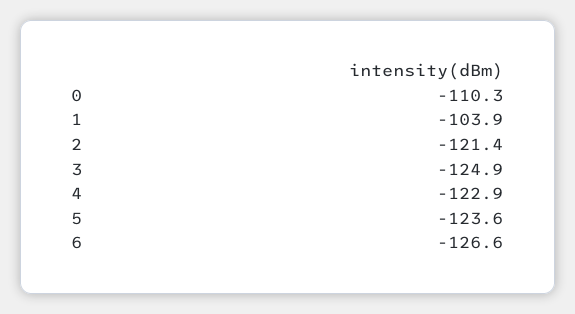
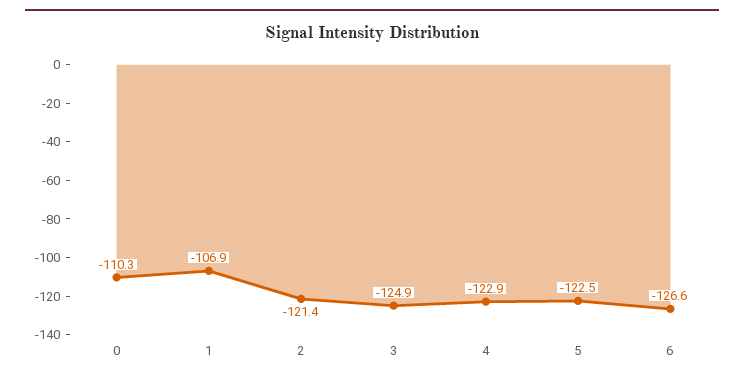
1: -103.9 -> -106.9
5: -123.6 -> -122.5

